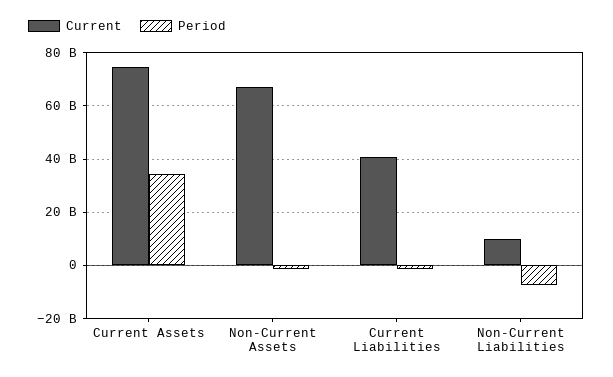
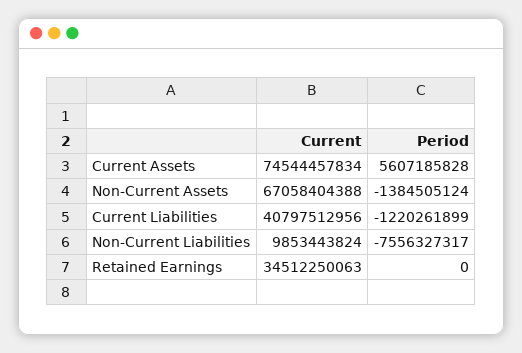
Period, Current Assets: 35000000000 -> 5607185828
Current, Retained Earnings: none -> 34512250063
Period, Retained Earnings: none -> 0

